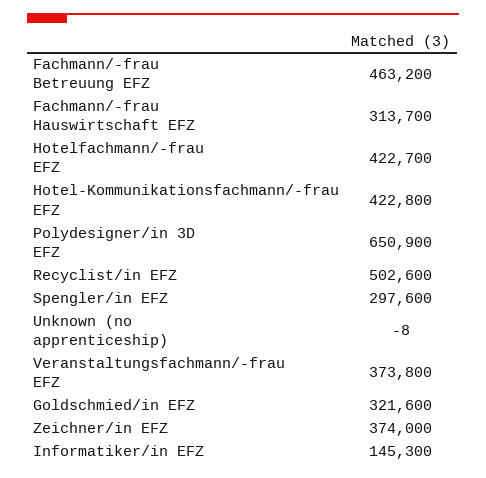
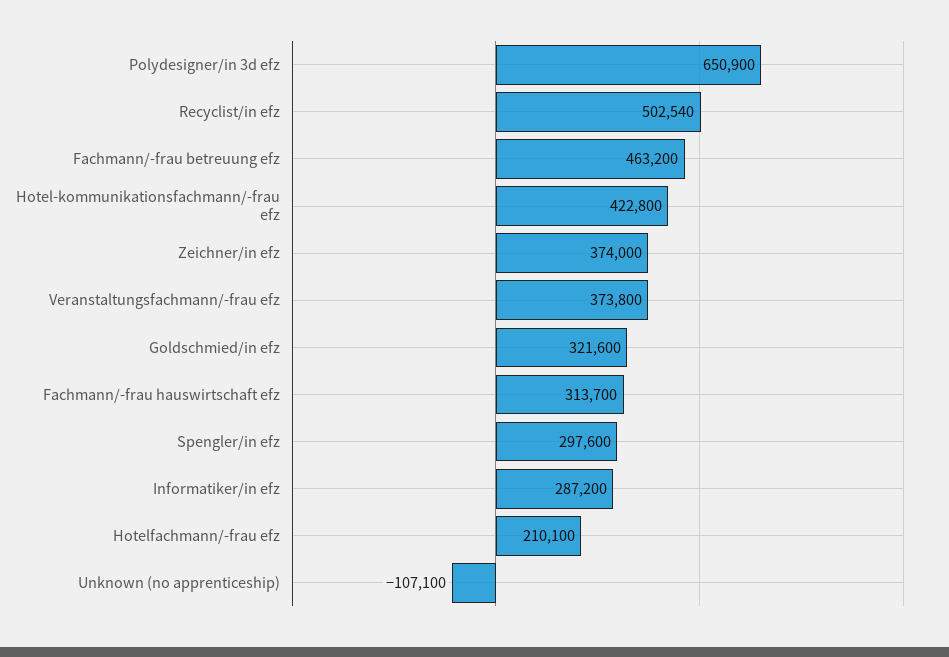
Hotelfachmann/-frau EFZ: 422700 -> 210100
Recyclist/in EFZ: 502600 -> 502540
Unknown (no apprenticeship): -8 -> -107100
Informatiker/in EFZ: 145300 -> 287200

